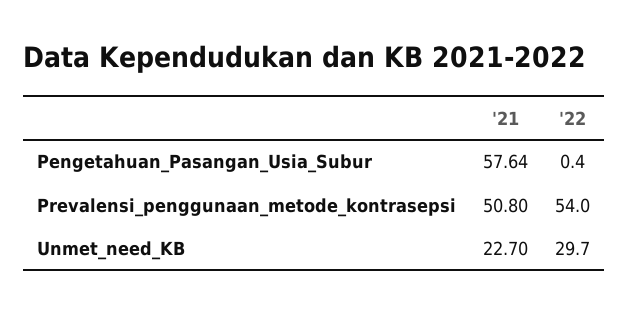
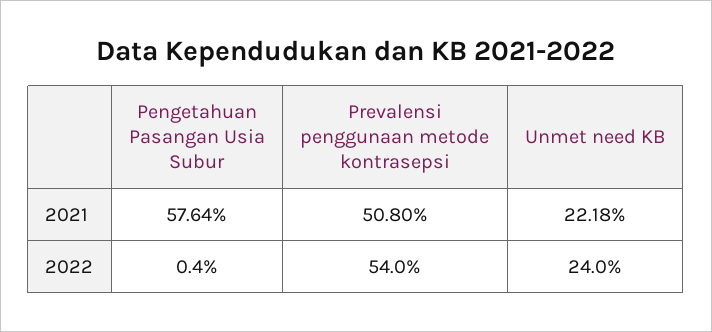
'21, Unmet_need_KB: 22.7 -> 22.18
'22, Unmet_need_KB: 29.7 -> 24

